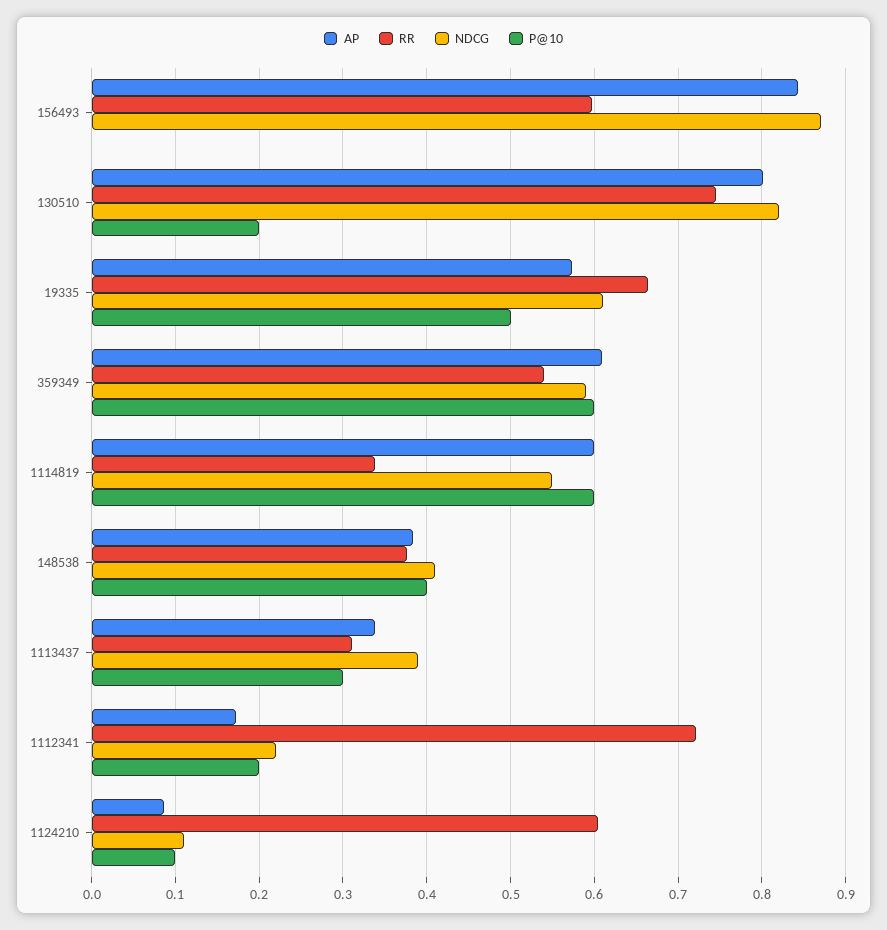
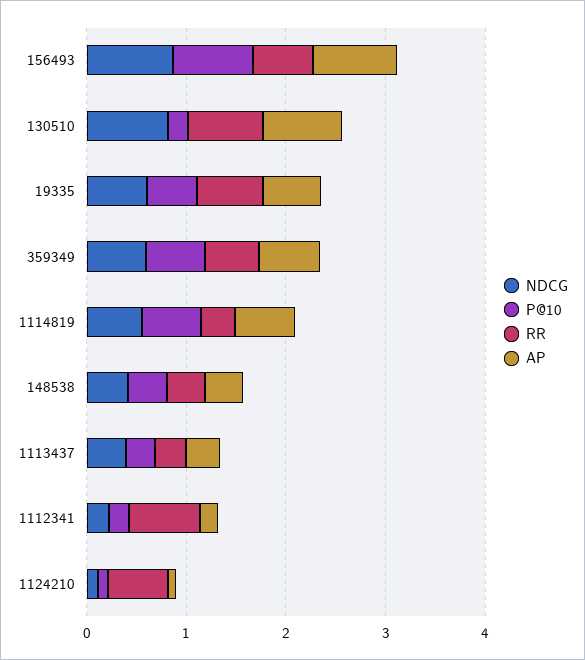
P@10, 156493: 0 -> 0.8

